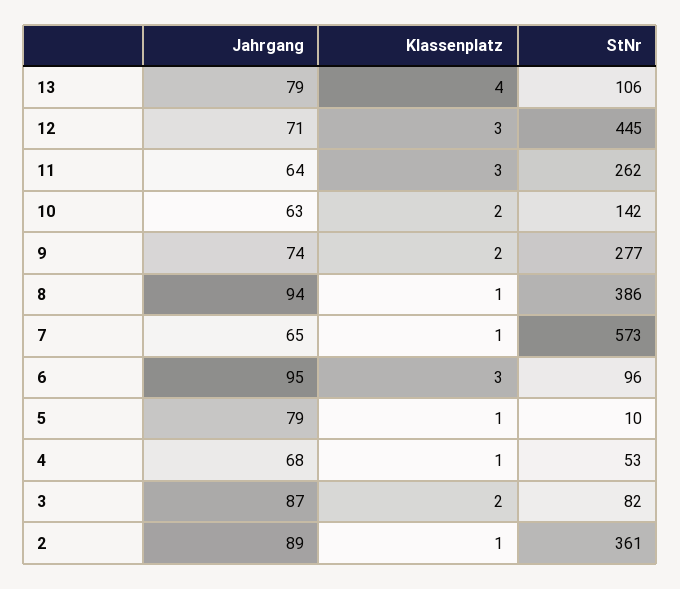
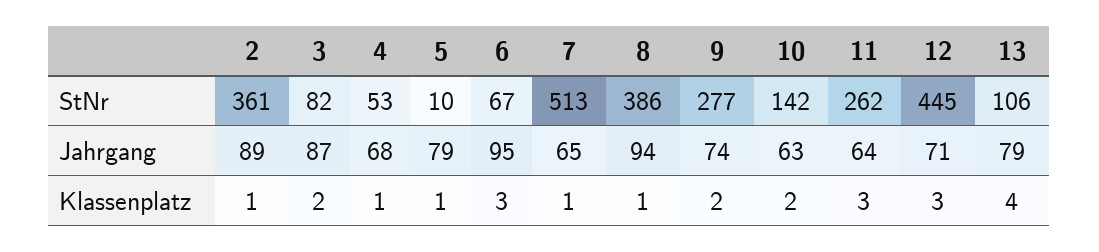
StNr, 7: 573 -> 513
StNr, 6: 96 -> 67

